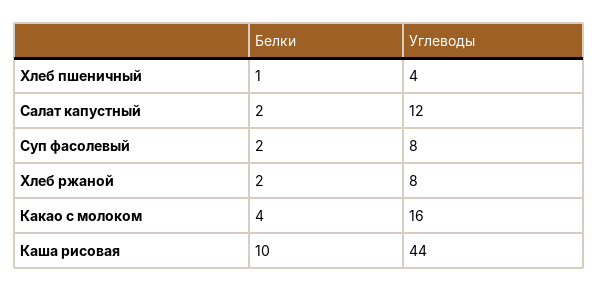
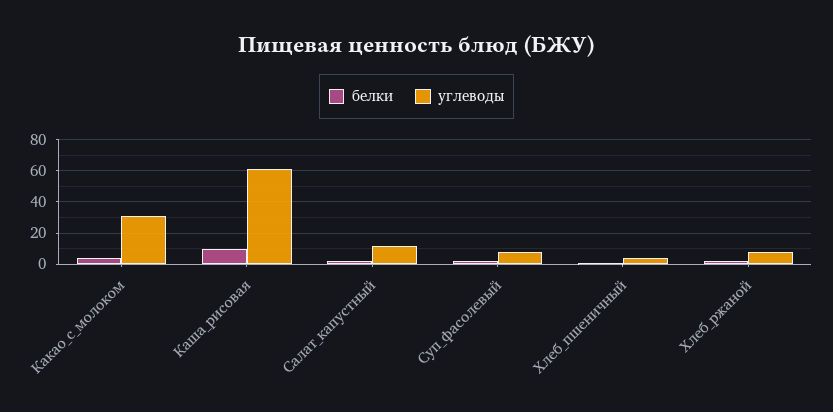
Углеводы, Какао с молоком: 16 -> 30
Углеводы, Каша рисовая: 44 -> 60

